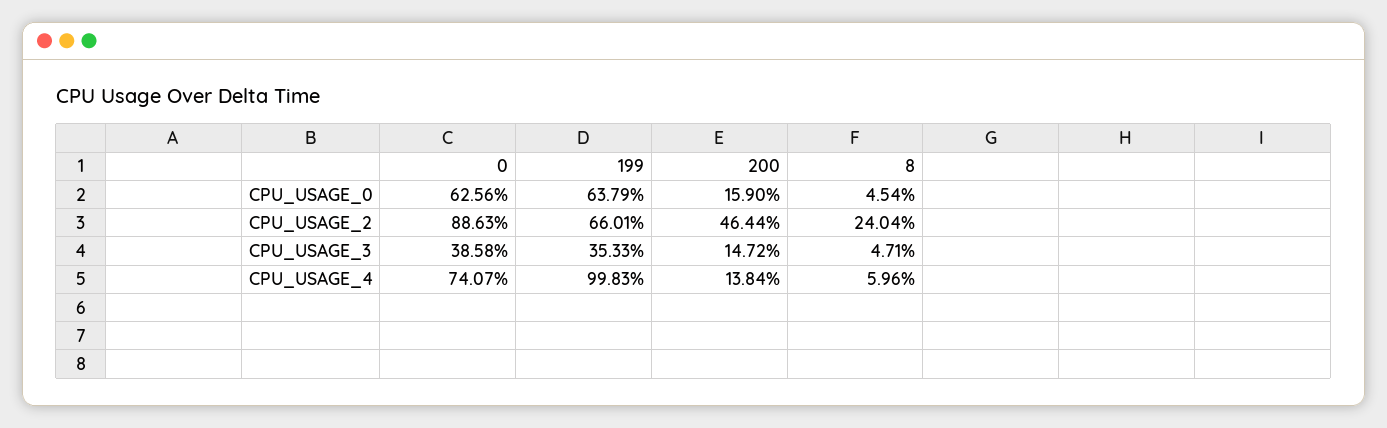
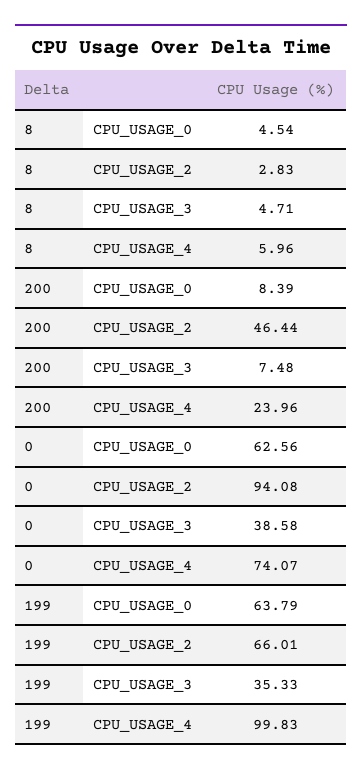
200, CPU_USAGE_0: 15.9 -> 8.39
0, CPU_USAGE_2: 88.63 -> 94.08
8, CPU_USAGE_2: 24.04 -> 2.83
200, CPU_USAGE_3: 14.72 -> 7.48
200, CPU_USAGE_4: 13.84 -> 23.96

